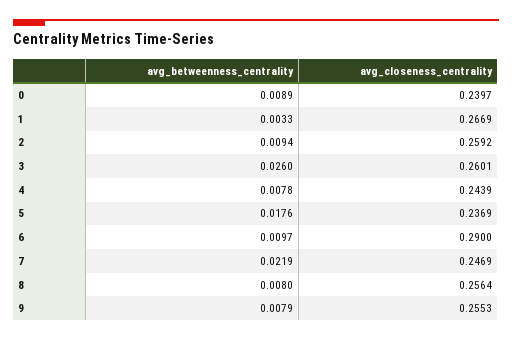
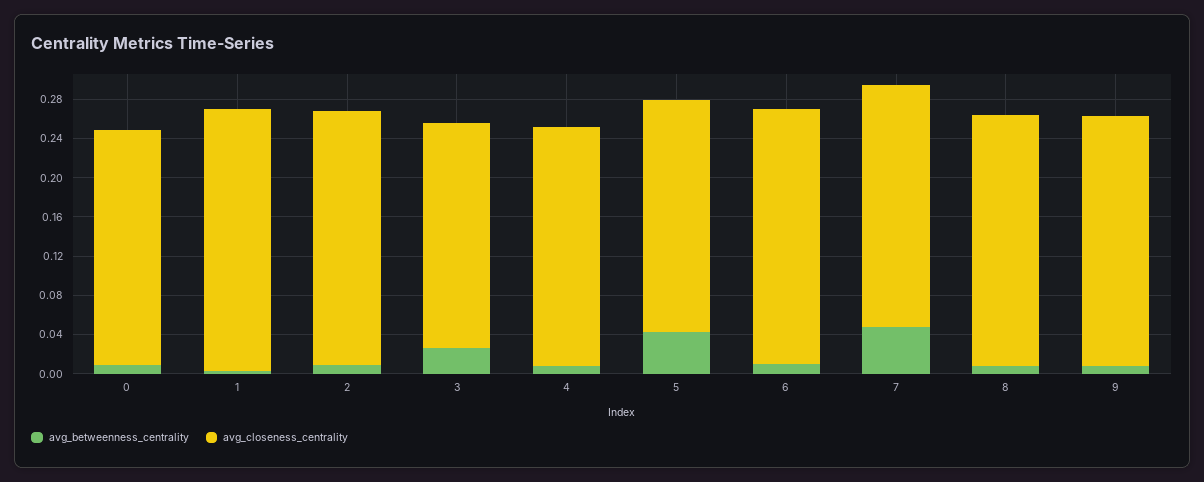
avg_closeness_centrality, 3: 0.2601 -> 0.23
avg_betweenness_centrality, 5: 0.0176 -> 0.04
avg_closeness_centrality, 6: 0.29 -> 0.26
avg_betweenness_centrality, 7: 0.0219 -> 0.05

